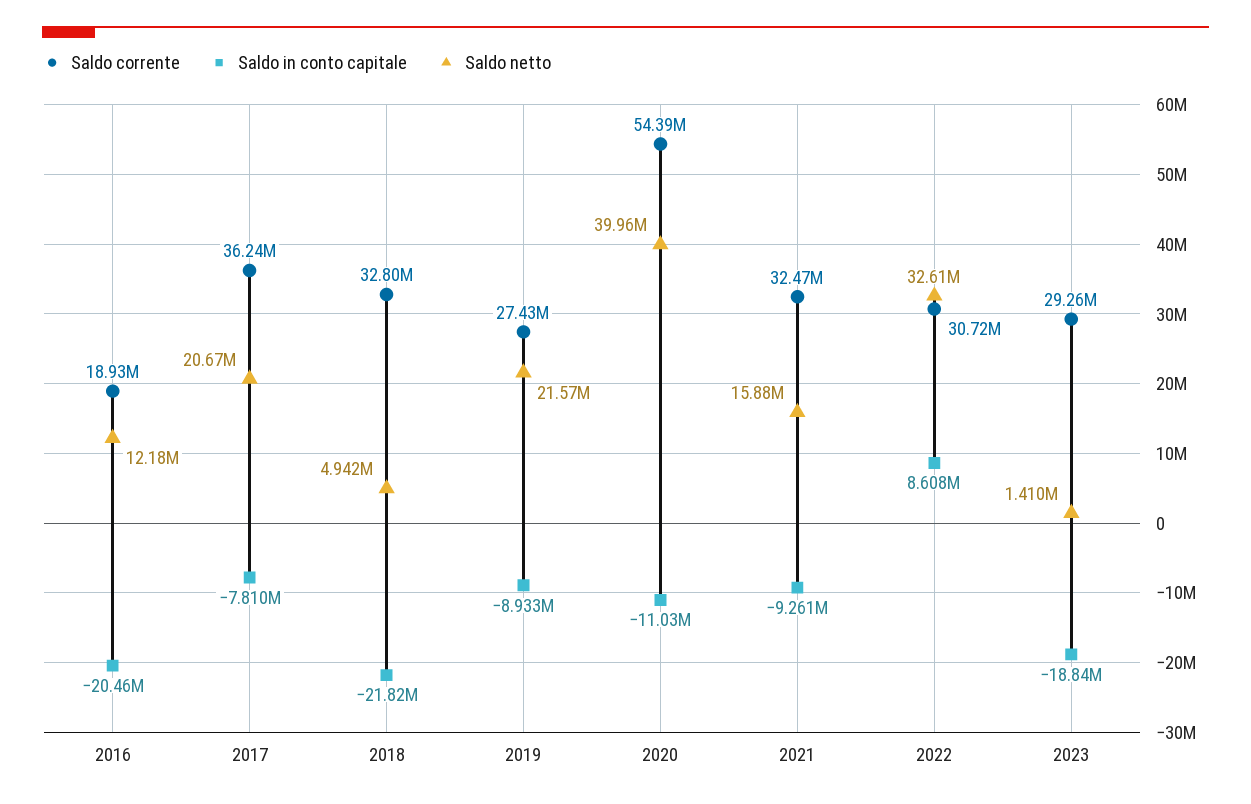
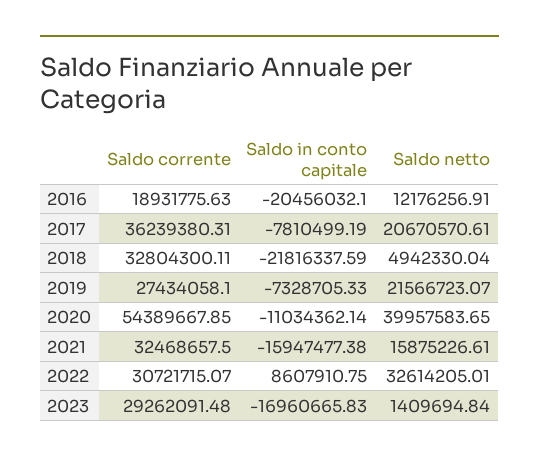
Saldo in conto capitale, 2019: -8933000 -> -7328705.33
Saldo in conto capitale, 2021: -9261000 -> -15947477.38
Saldo in conto capitale, 2023: -18840000 -> -16960665.83

